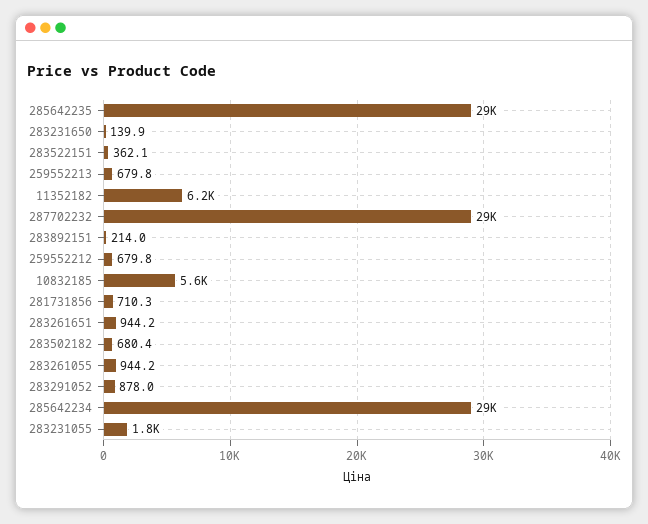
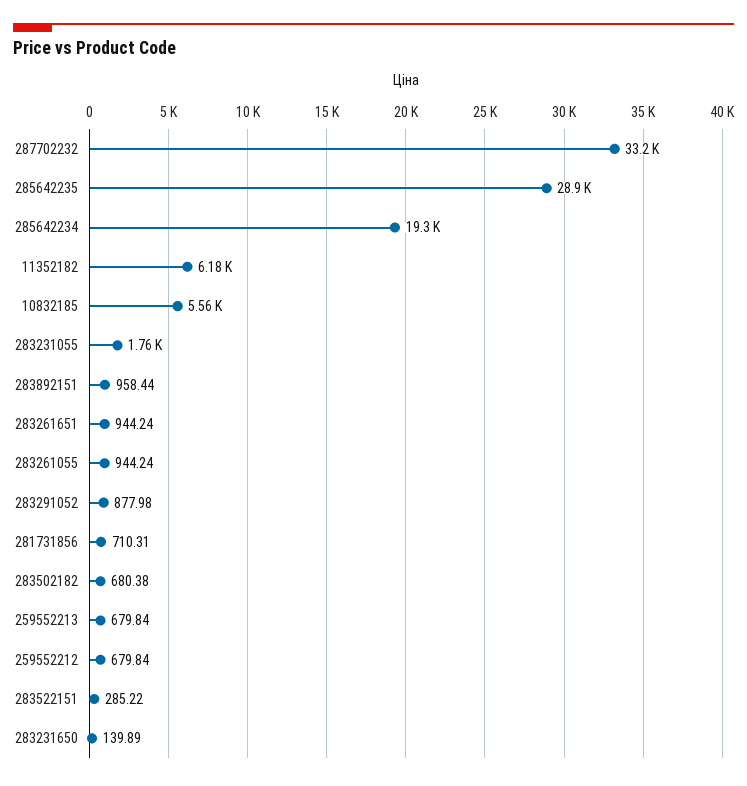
283522151: 362.1 -> 285.22
287702232: 29000 -> 33200
283892151: 214 -> 958.44
285642234: 29000 -> 19300

